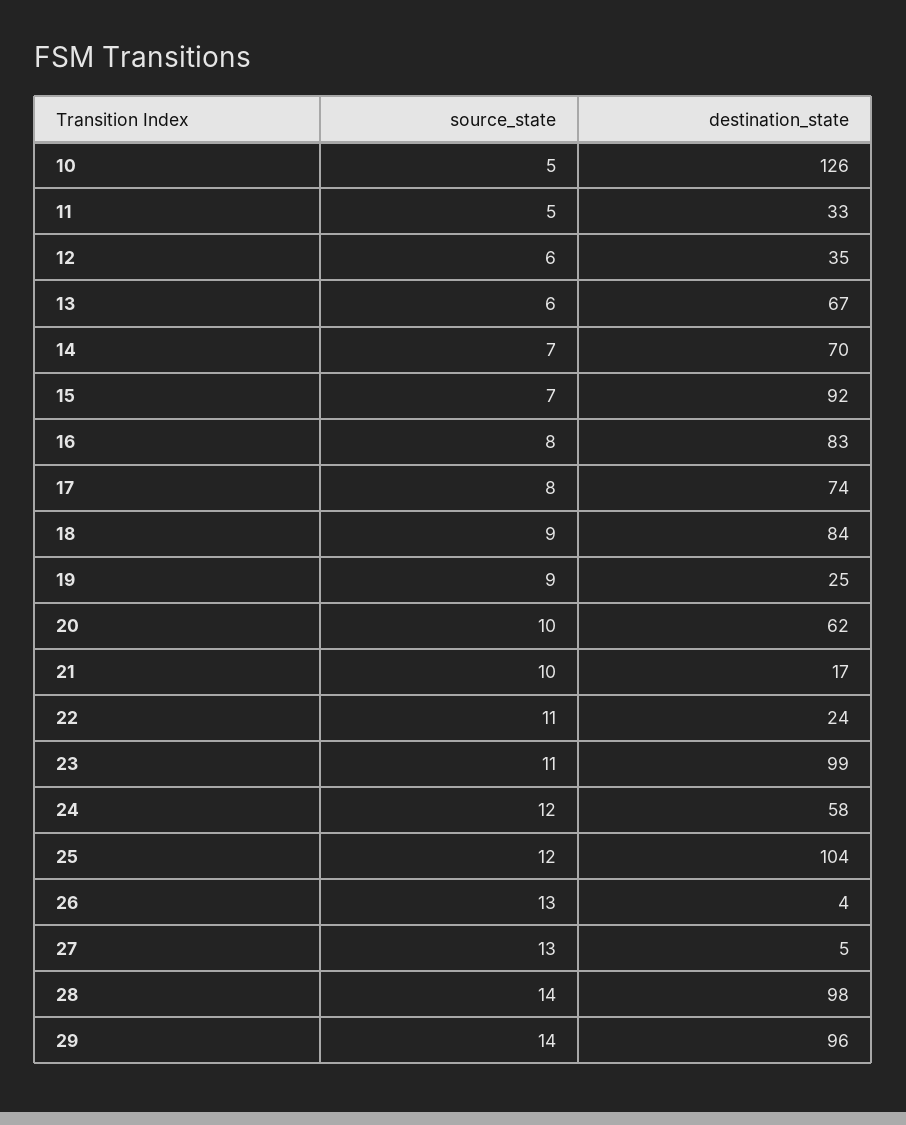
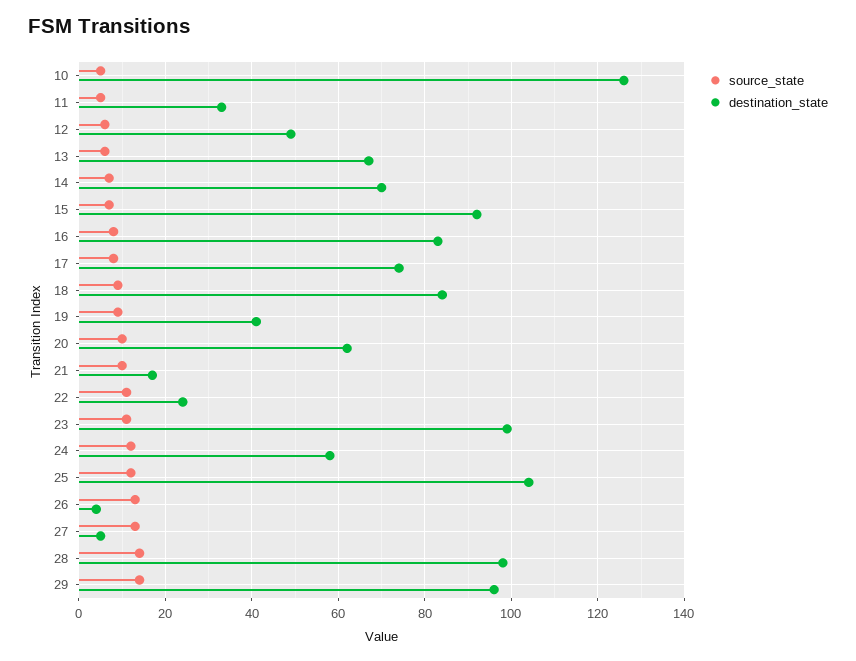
destination_state, 12: 35 -> 50
destination_state, 19: 25 -> 40

